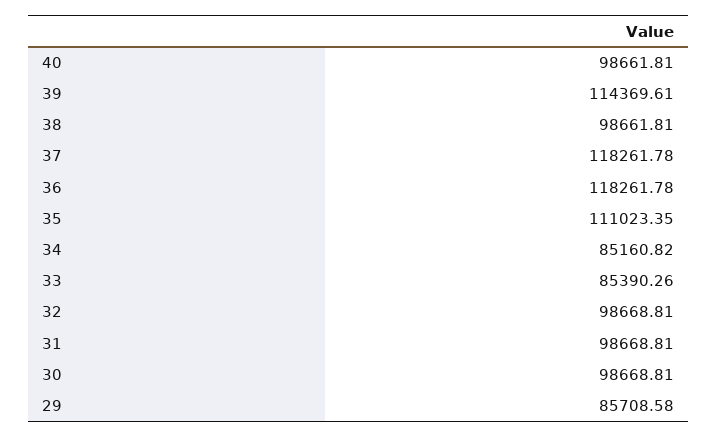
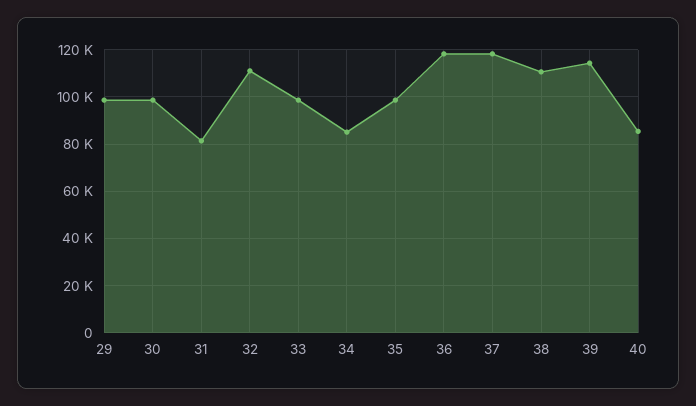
40: 98661.81 -> 85000
38: 98661.81 -> 110000
35: 111023.35 -> 100000
33: 85390.26 -> 100000
32: 98668.81 -> 110000
31: 98668.81 -> 80000
29: 85708.58 -> 100000

